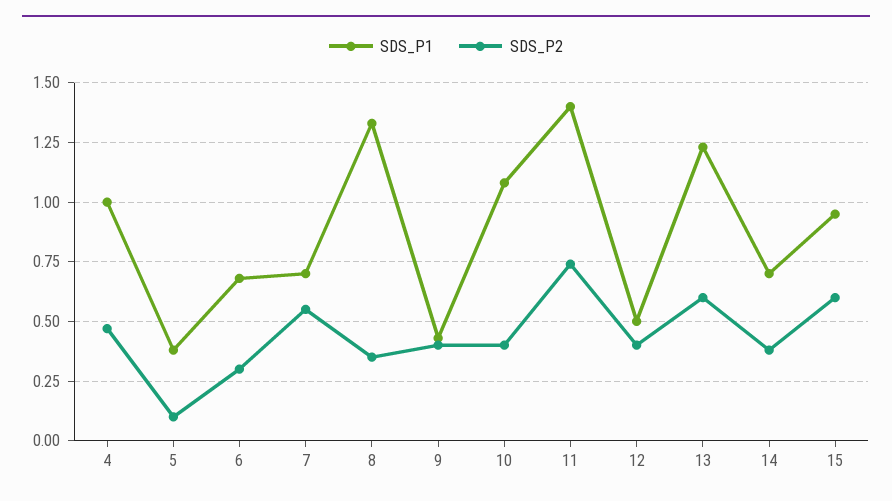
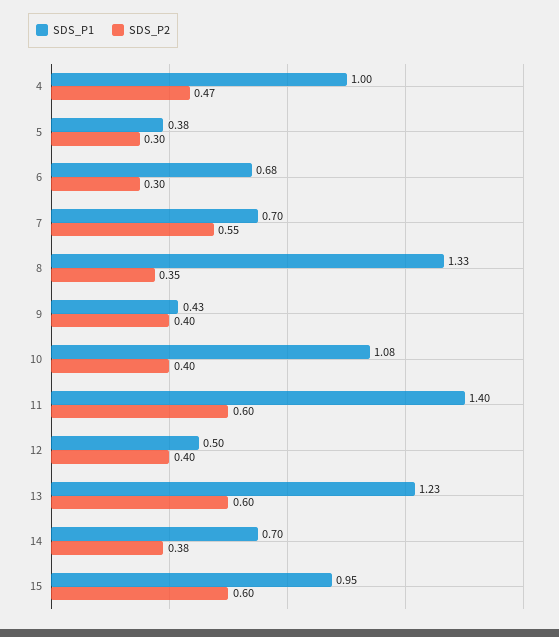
SDS_P2, 5: 0.1 -> 0.3
SDS_P2, 11: 0.75 -> 0.6

